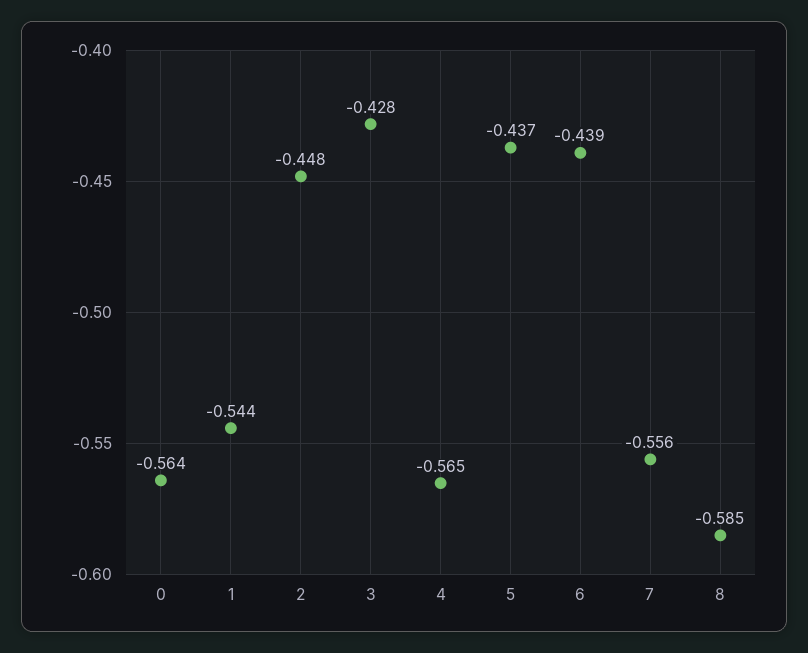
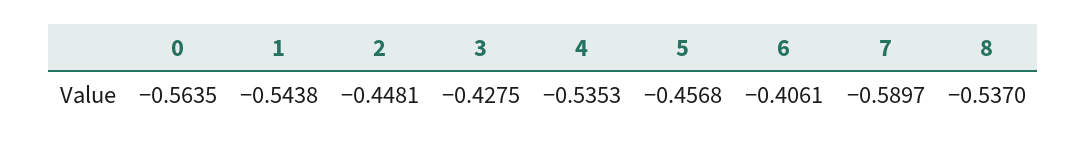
4: -0.565 -> -0.5353
5: -0.437 -> -0.4568
6: -0.439 -> -0.4061
7: -0.556 -> -0.5897
8: -0.585 -> -0.537

